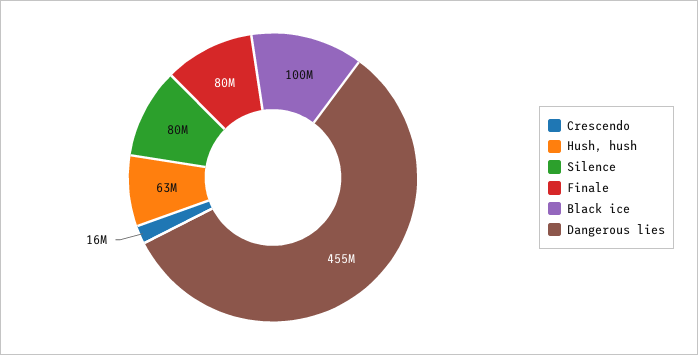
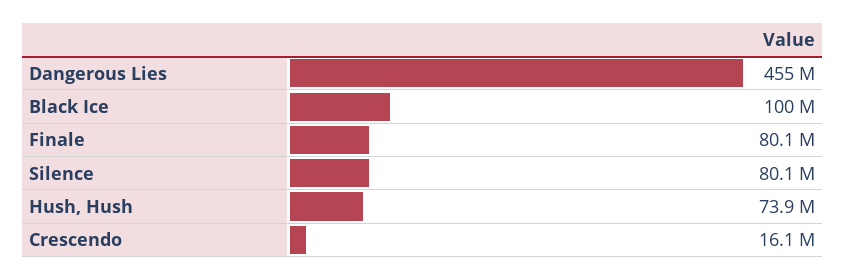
Hush, hush: 63000000 -> 73900000

